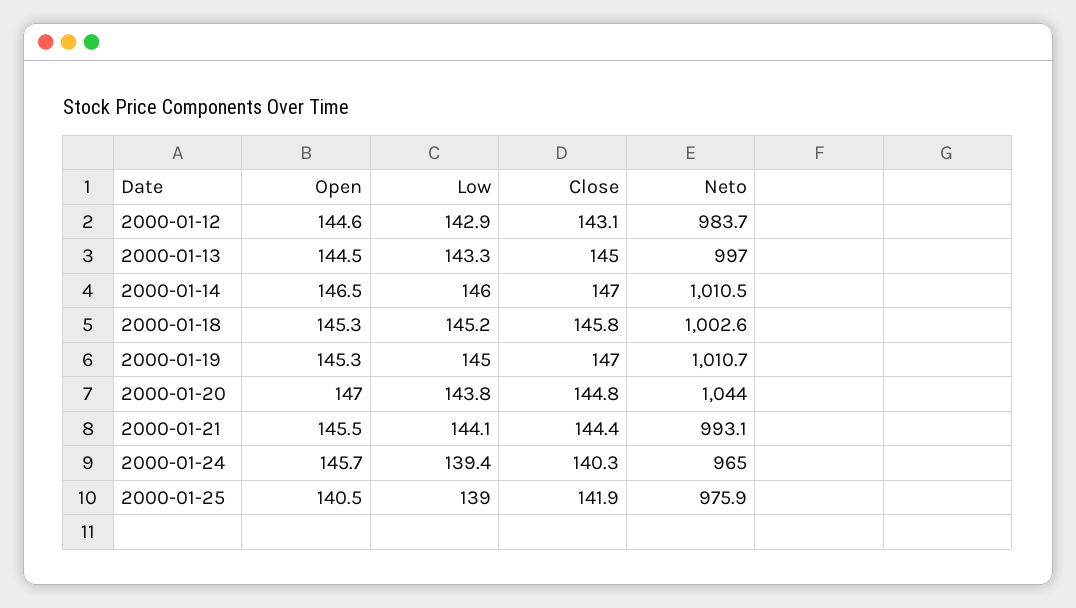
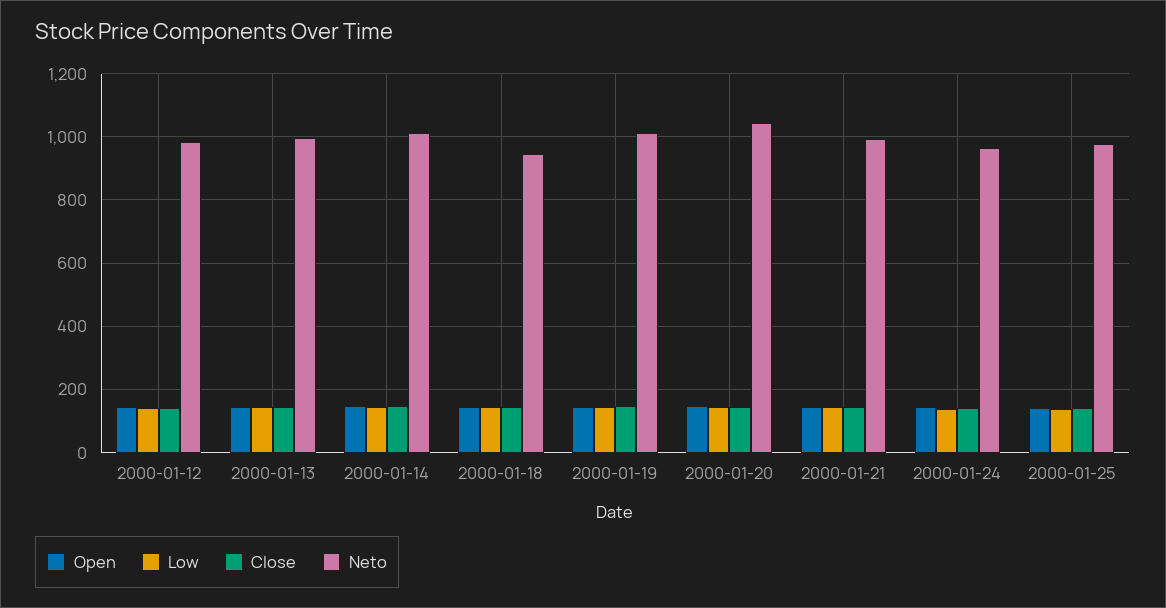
Neto, 2000-01-18: 1002.6 -> 940

